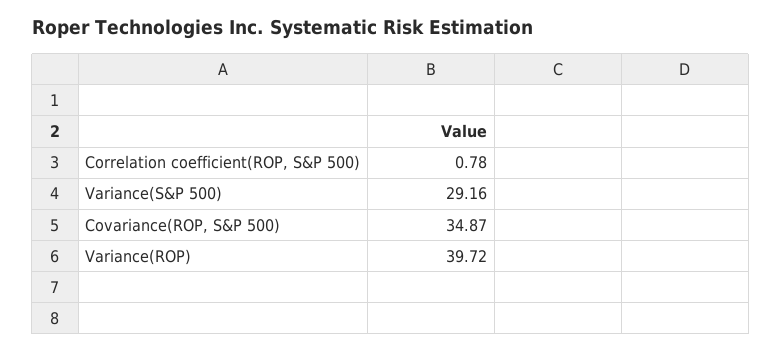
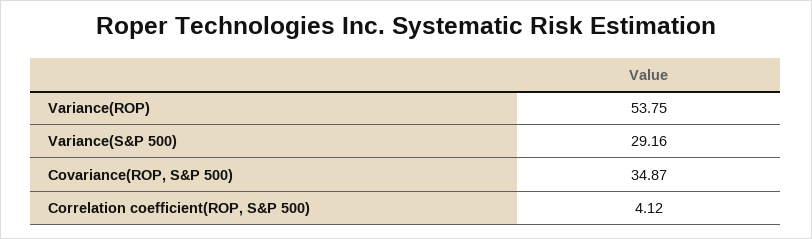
Correlation coefficient(ROP, S&P 500): 0.78 -> 4.12
Variance(ROP): 39.72 -> 53.75

